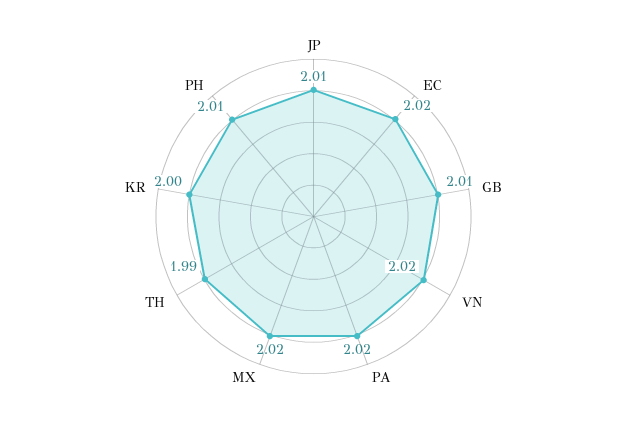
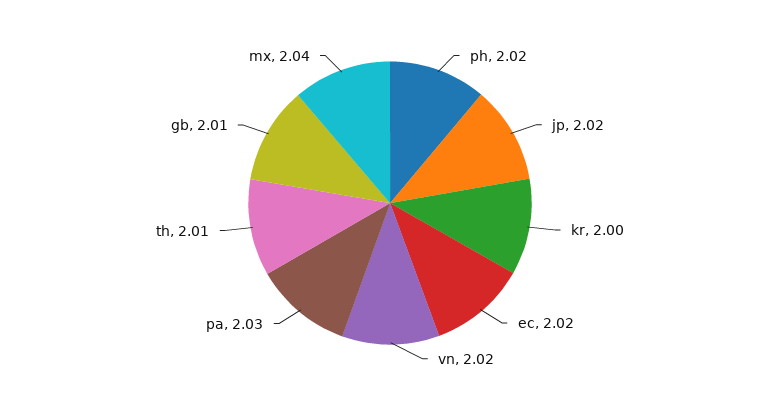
JP: 2.01 -> 2.02
PA: 2.02 -> 2.03
MX: 2.02 -> 2.04
TH: 1.99 -> 2.01
PH: 2.01 -> 2.02

